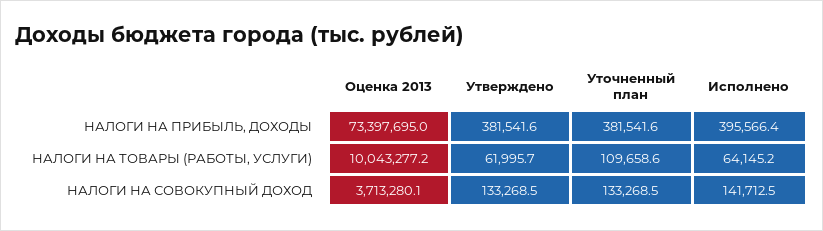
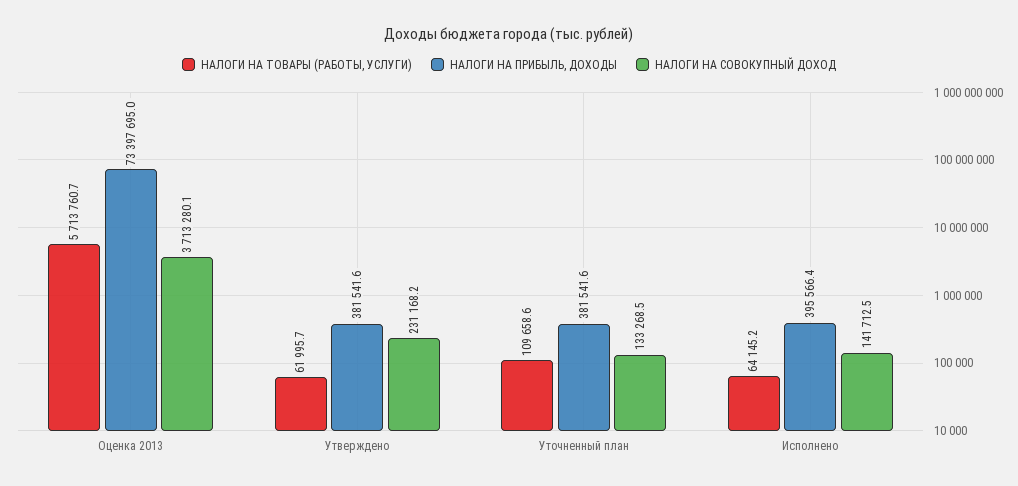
НАЛОГИ НА ТОВАРЫ (РАБОТЫ, УСЛУГИ), Оценка 2013: 10043277.2 -> 5713760.7
НАЛОГИ НА СОВОКУПНЫЙ ДОХОД, Утверждено: 133268.5 -> 231168.2

